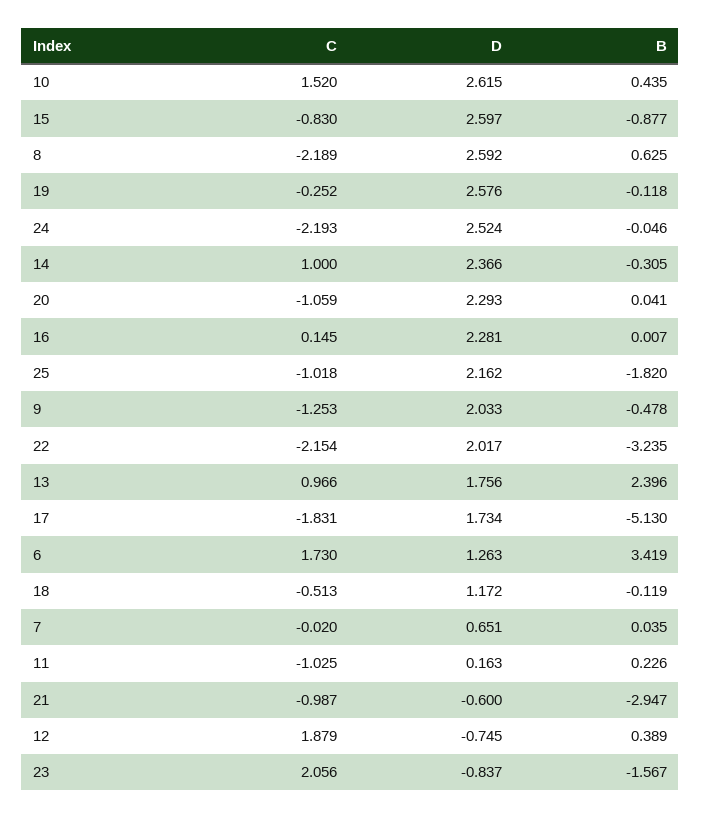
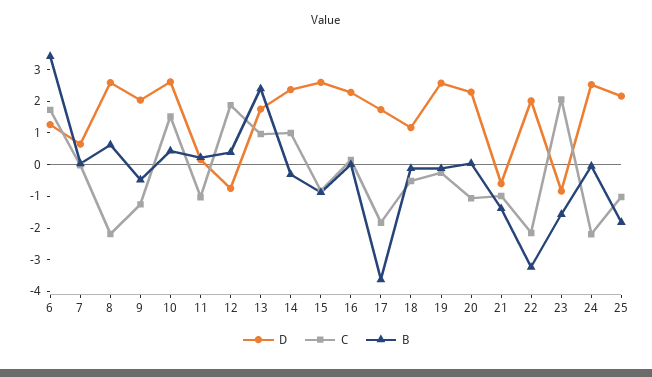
B, 17: -5.13 -> -3.5
B, 21: -2.947 -> -1.5

